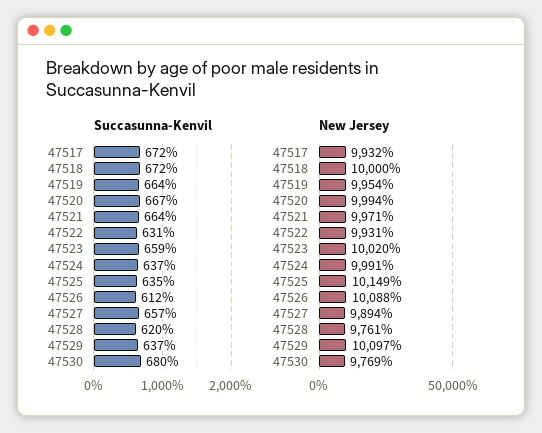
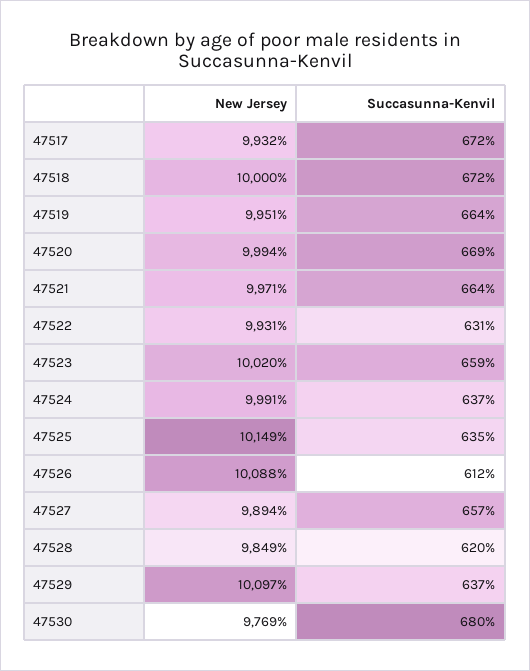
Succasunna-Kenvil, 47520: 667 -> 669
New Jersey, 47519: 9954 -> 9951
New Jersey, 47528: 9761 -> 9849

